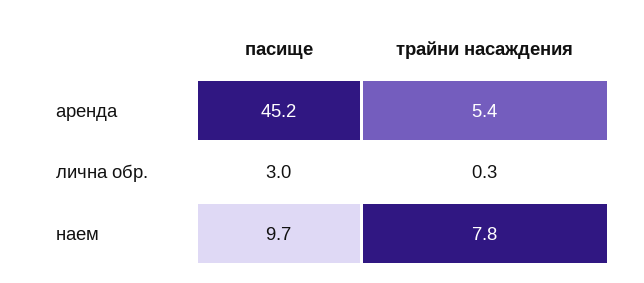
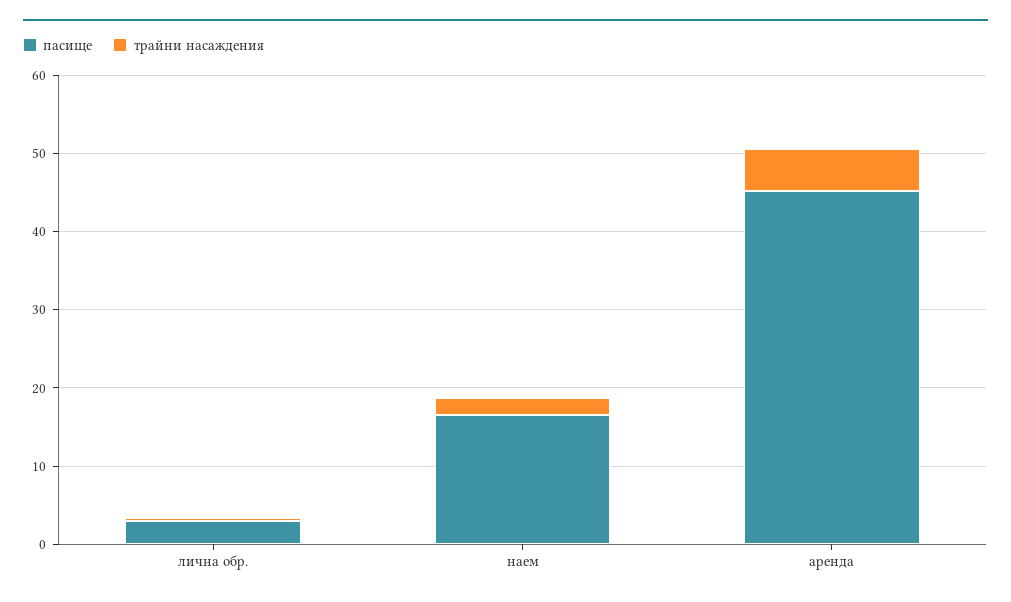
пасище, наем: 9.7 -> 16
трайни насаждения, наем: 7.8 -> 2

